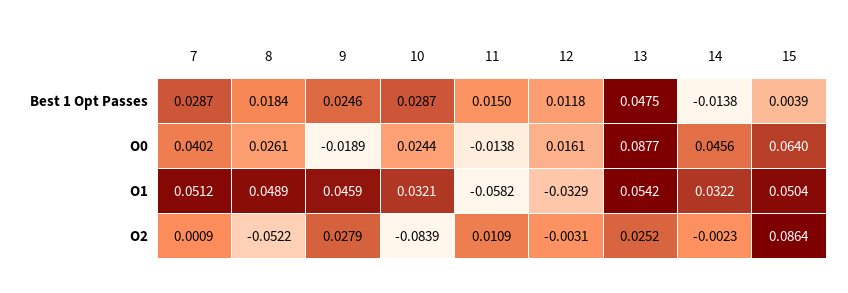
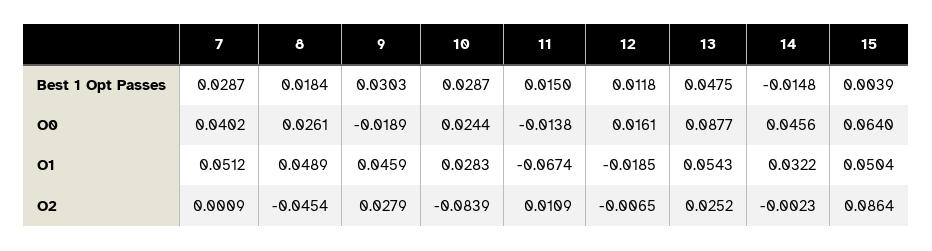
9, Best 1 Opt Passes: 0.0246 -> 0.0303
14, Best 1 Opt Passes: -0.0138 -> -0.0148
10, O1: 0.0321 -> 0.0283
11, O1: -0.0582 -> -0.0674
12, O1: -0.0329 -> -0.0185
13, O1: 0.0542 -> 0.0543
8, O2: -0.0522 -> -0.0454
12, O2: -0.0031 -> -0.0065

